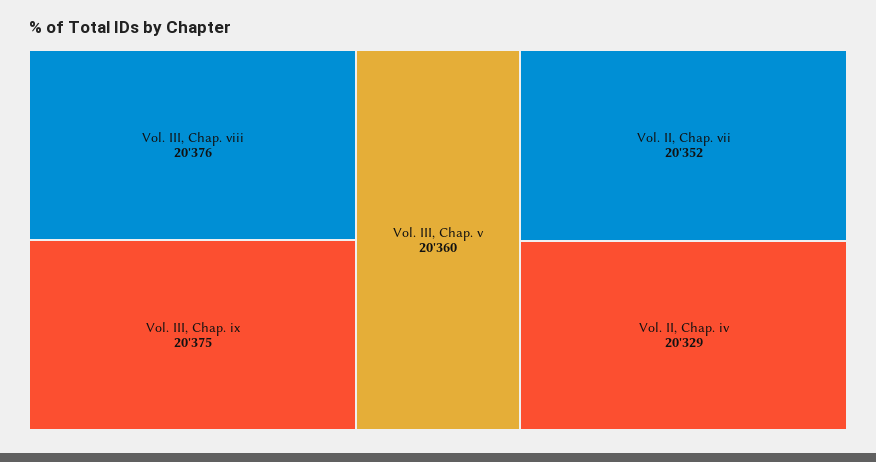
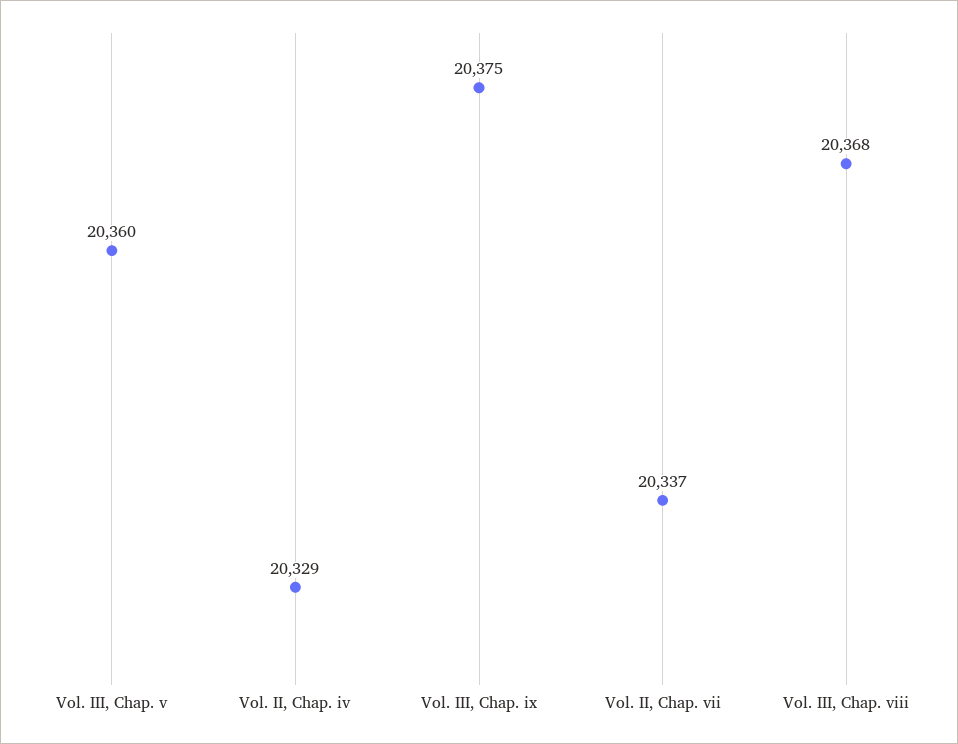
Vol. III, Chap. viii: 20376 -> 20368
Vol. II, Chap. vii: 20352 -> 20337

